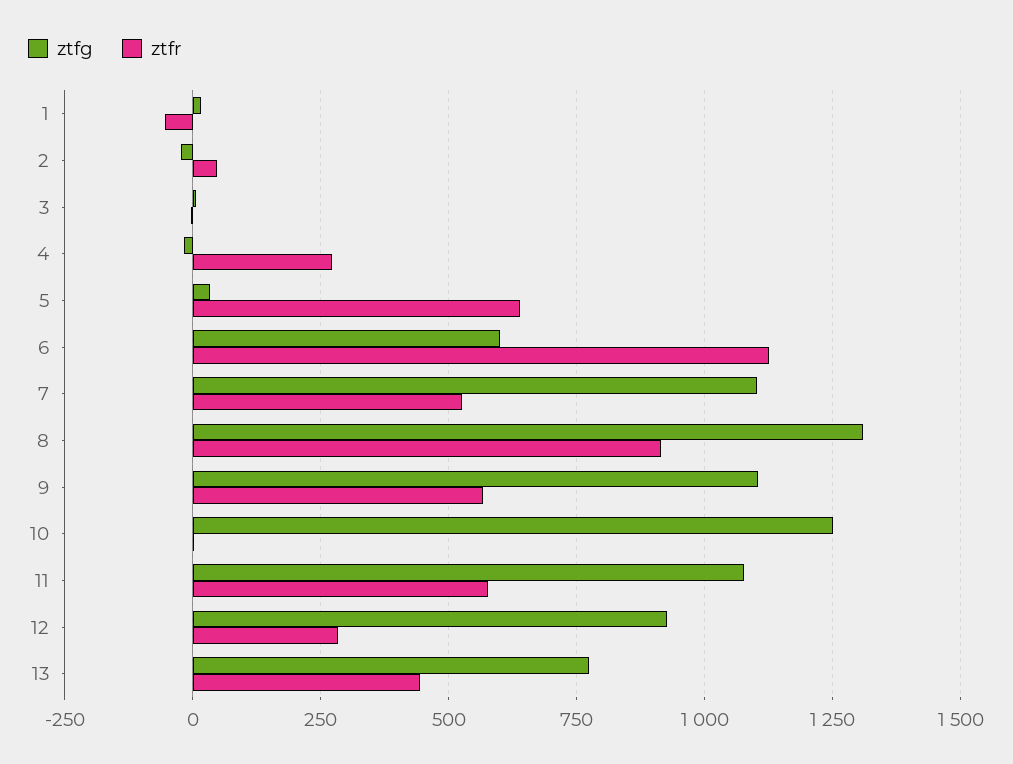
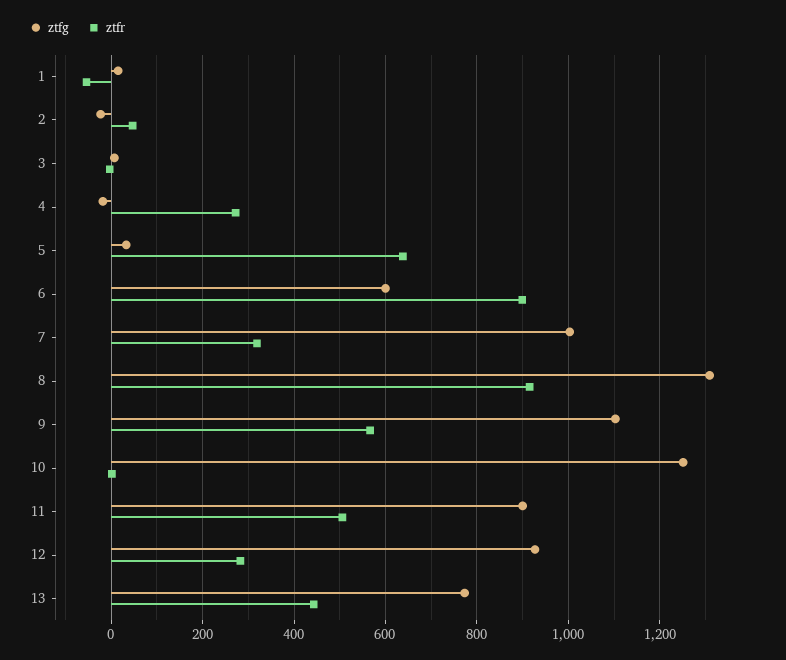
ztfr, 6: 1125 -> 900
ztfg, 7: 1100 -> 1000
ztfr, 7: 525 -> 320
ztfg, 11: 1075 -> 900
ztfr, 11: 575 -> 500

